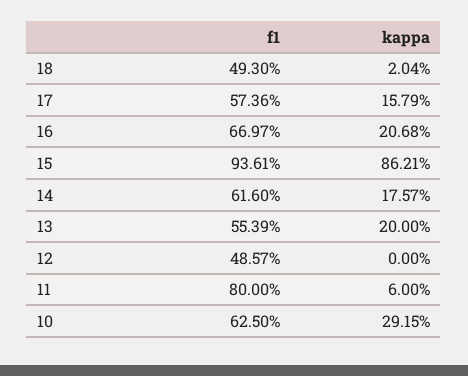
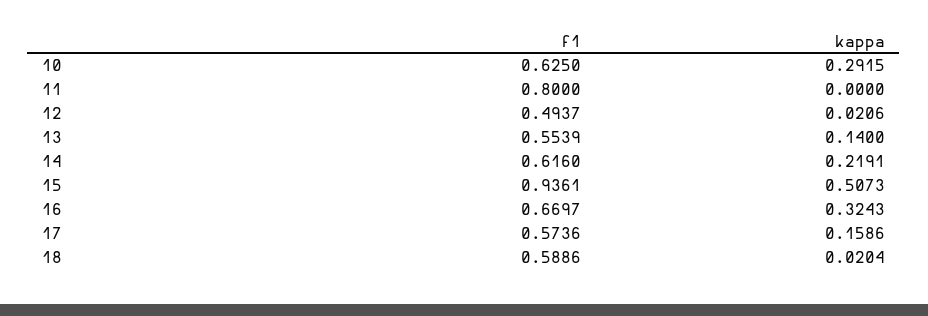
f1, 18: 0.493 -> 0.5886
kappa, 17: 0.1579 -> 0.1586
kappa, 16: 0.2068 -> 0.3243
kappa, 15: 0.8621 -> 0.5073
kappa, 14: 0.1757 -> 0.2191
kappa, 13: 0.2 -> 0.14
f1, 12: 0.4857 -> 0.4937
kappa, 12: 0 -> 0.0206
kappa, 11: 0.06 -> 0

